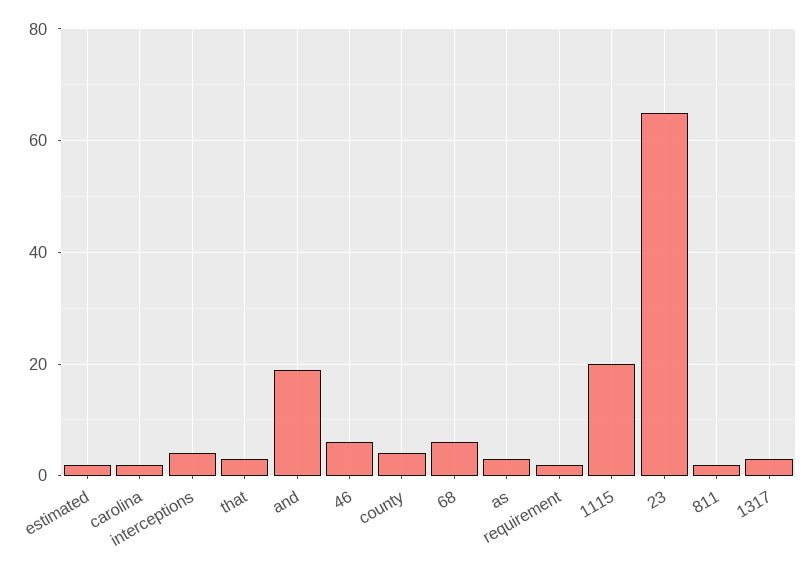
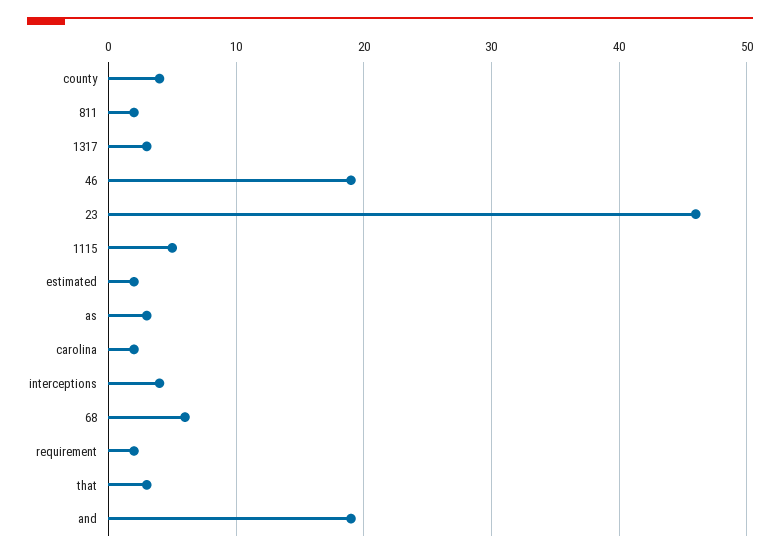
46: 5 -> 19
1115: 20 -> 5
23: 65 -> 46

